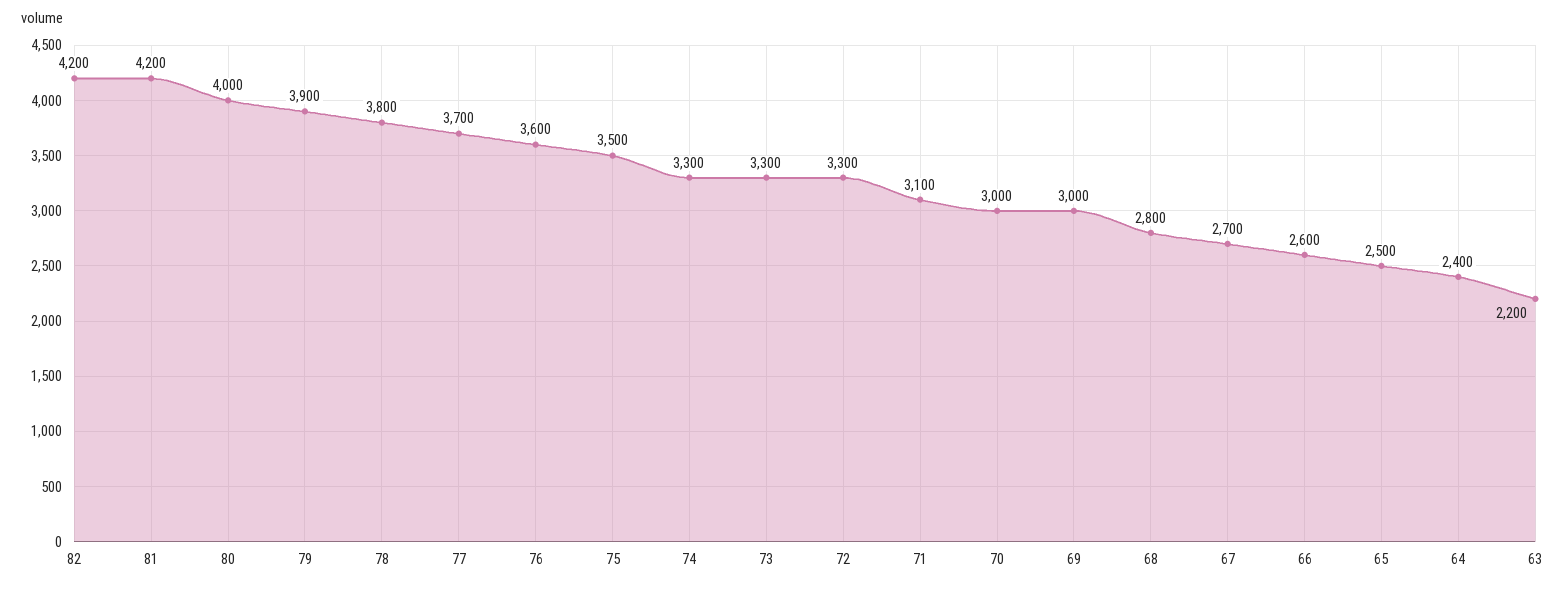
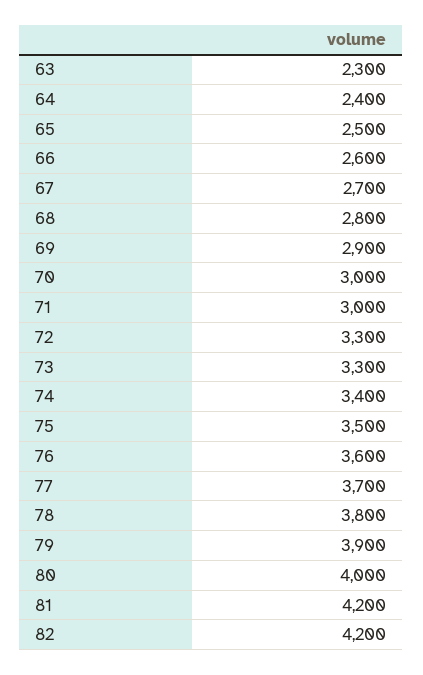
74: 3300 -> 3400
71: 3100 -> 3000
69: 3000 -> 2900
63: 2200 -> 2300

